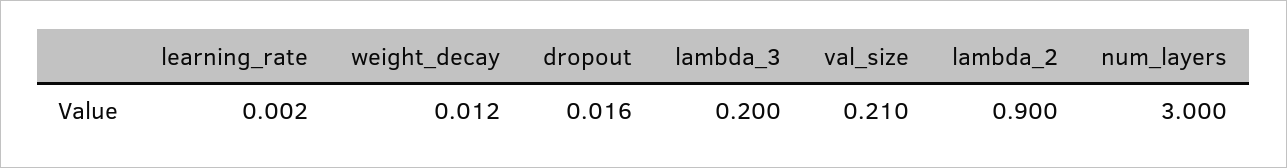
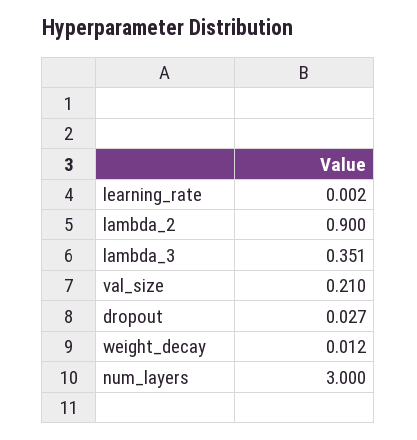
dropout: 0.016 -> 0.027
lambda_3: 0.2 -> 0.351

